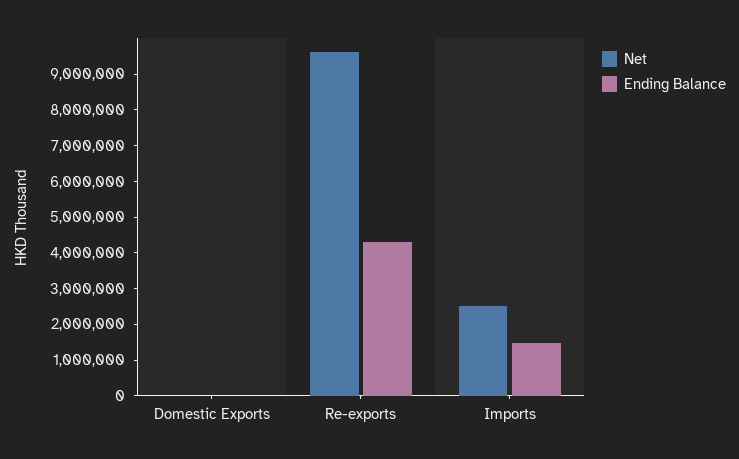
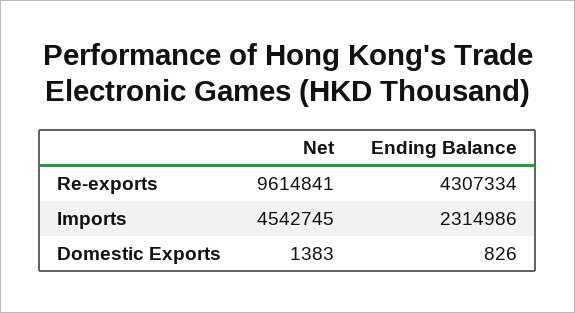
Net, Imports: 2500000 -> 4542745
Ending Balance, Imports: 1500000 -> 2314986

